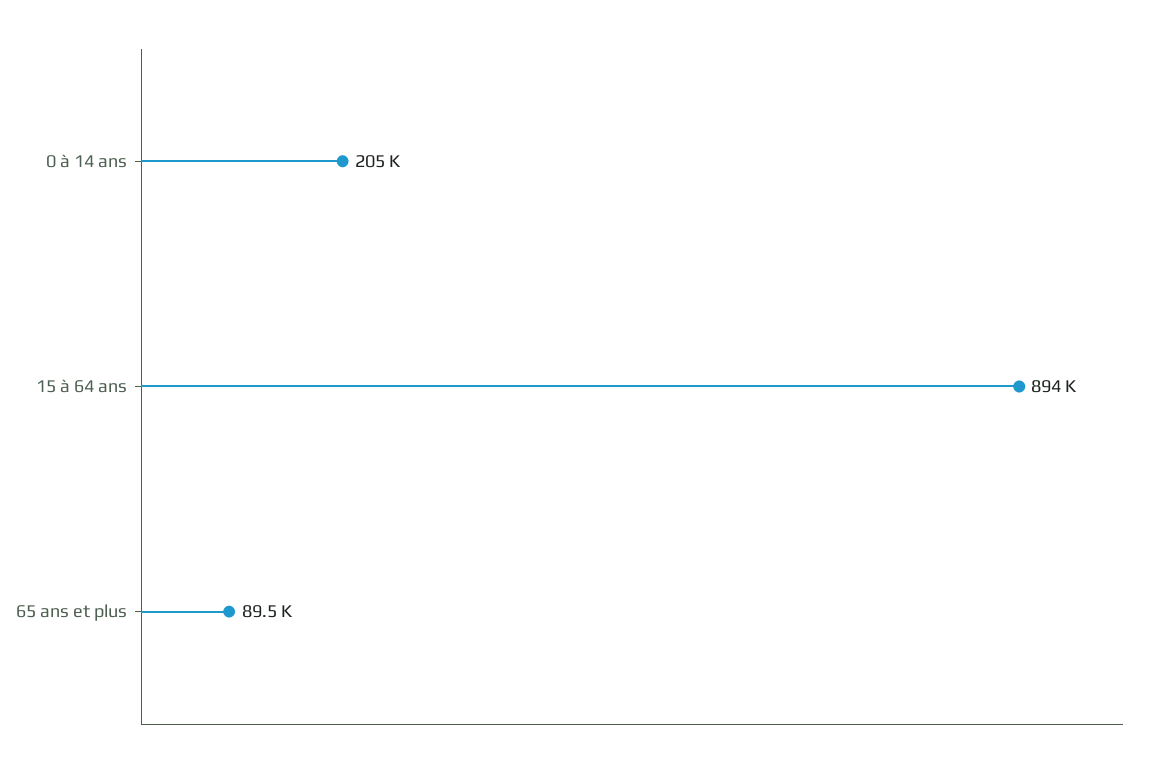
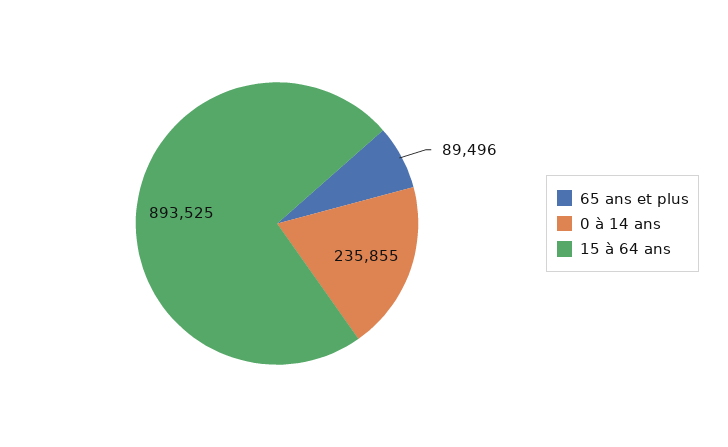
0 à 14 ans: 205000 -> 235855

